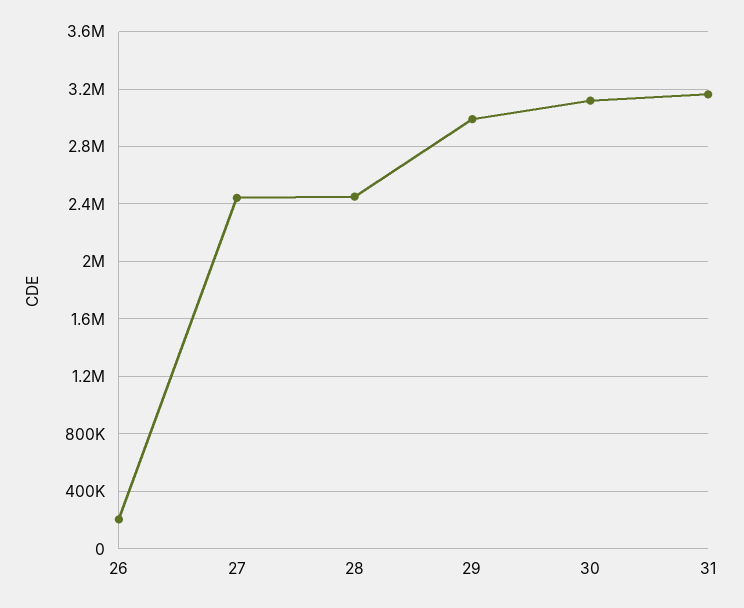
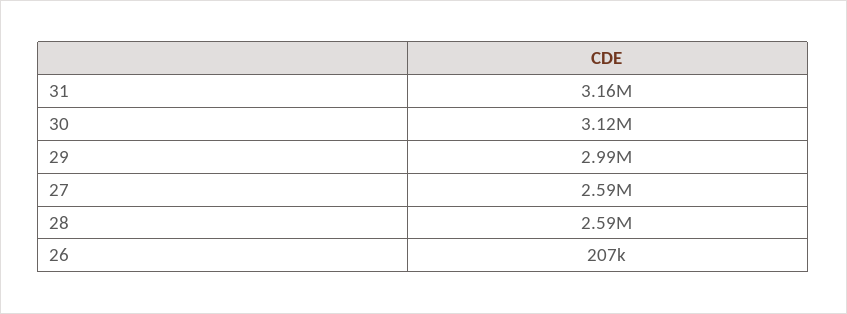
27: 2450000 -> 2590000
28: 2450000 -> 2590000

